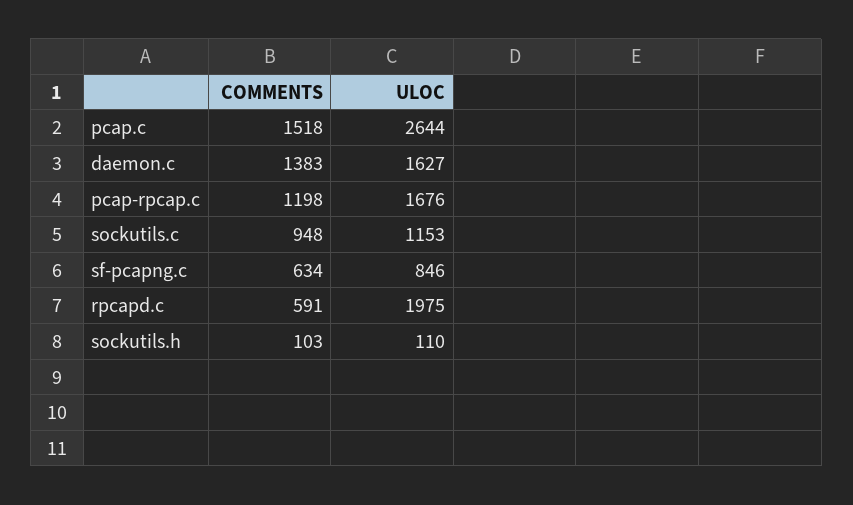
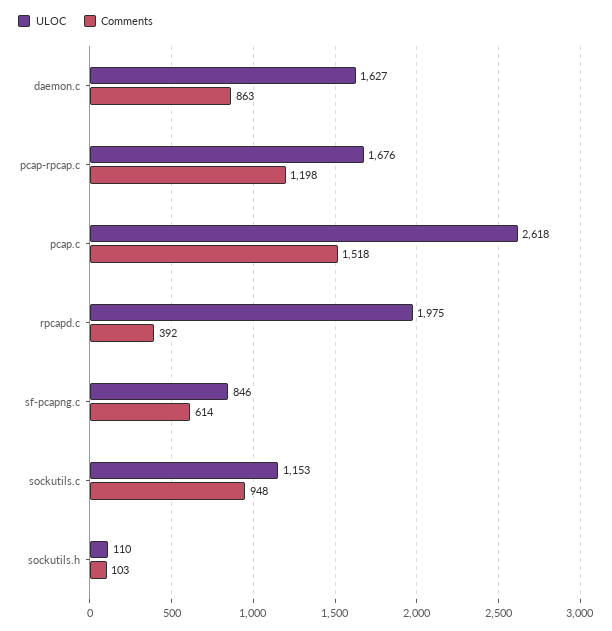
ULOC, pcap.c: 2644 -> 2618
COMMENTS, daemon.c: 1383 -> 863
COMMENTS, sf-pcapng.c: 634 -> 614
COMMENTS, rpcapd.c: 591 -> 392

